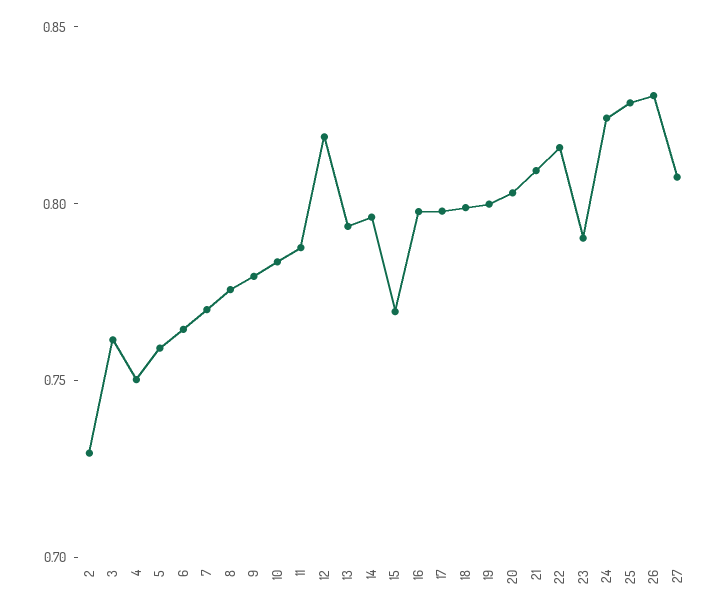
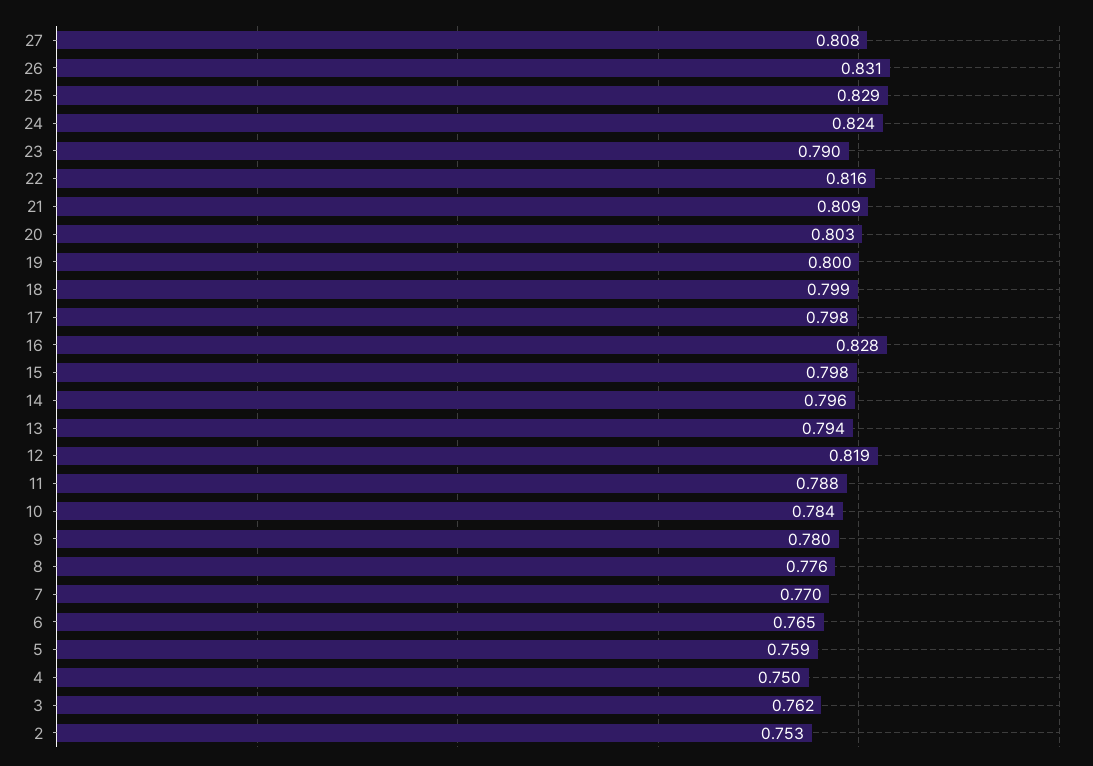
2: 0.73 -> 0.753
15: 0.77 -> 0.798
16: 0.8 -> 0.828

